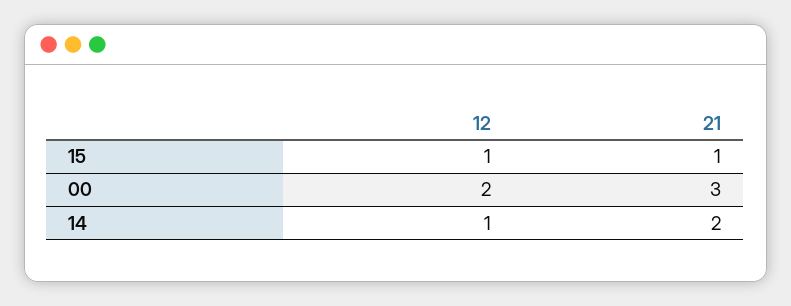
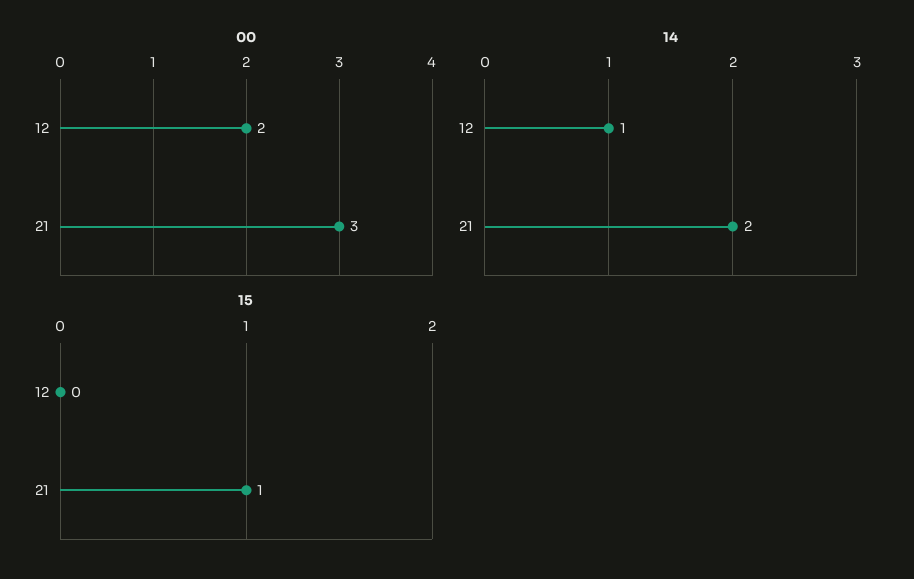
15, 12: 1 -> 0

